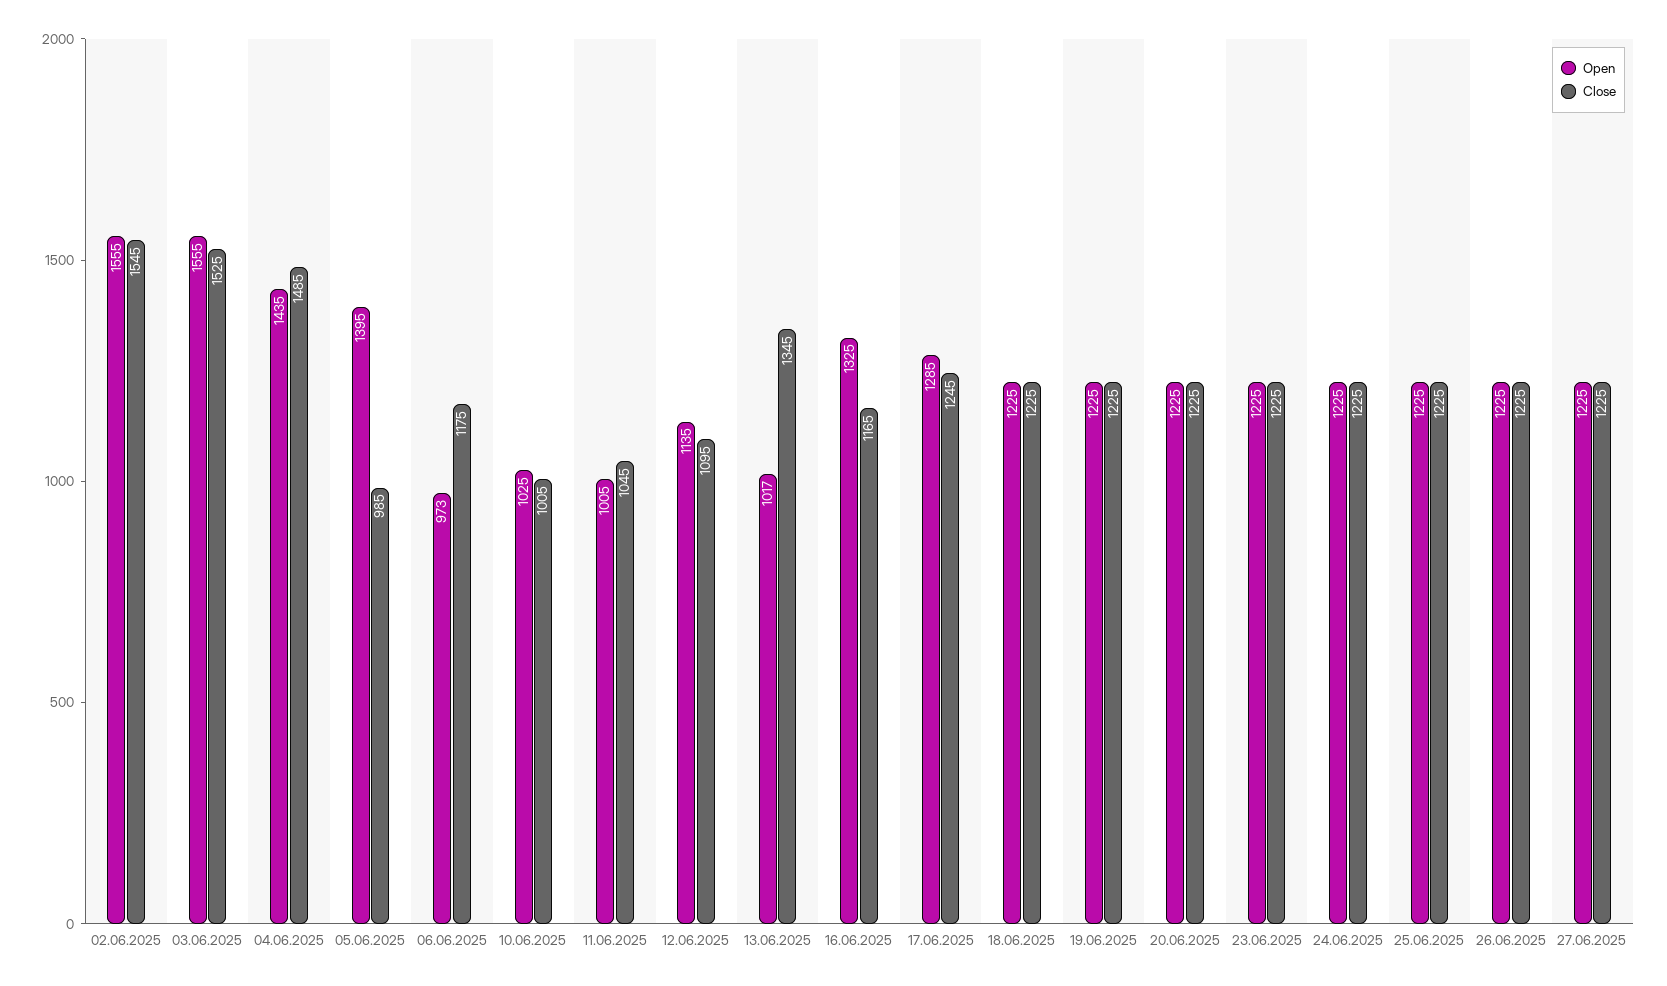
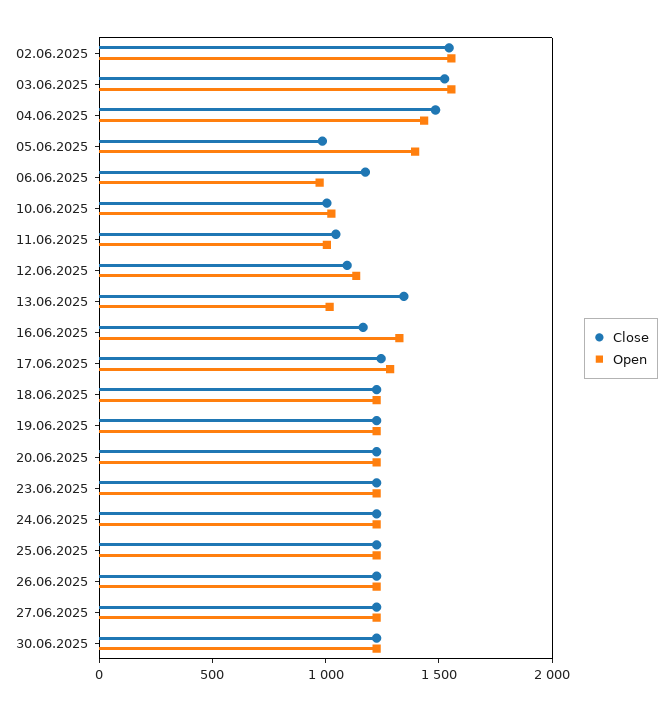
Close, 30.06.2025: none -> 1200
Open, 30.06.2025: none -> 1200

